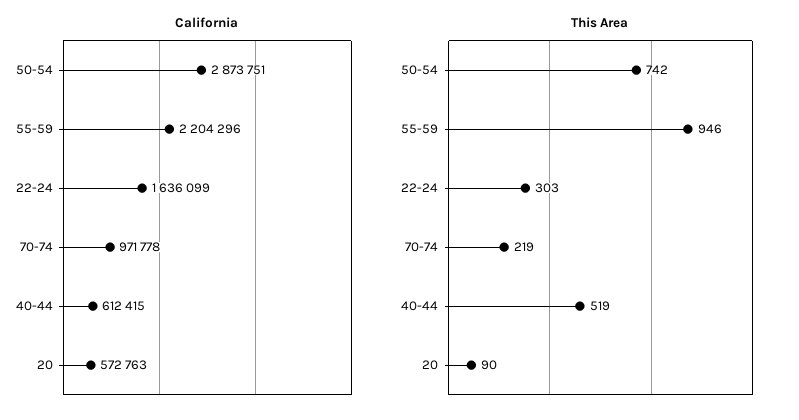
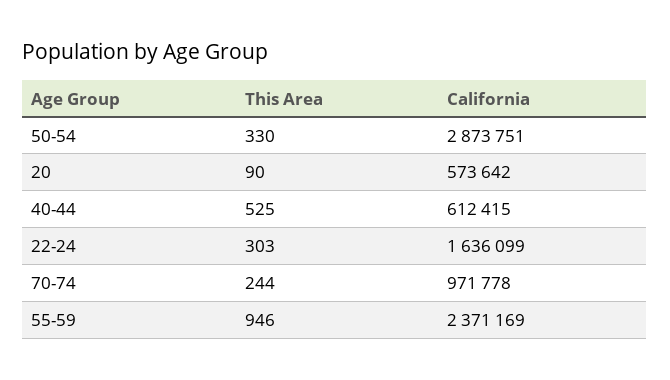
California, 55-59: 2204296 -> 2371169
California, 20: 572763 -> 573642
This Area, 50-54: 742 -> 330
This Area, 70-74: 219 -> 244
This Area, 40-44: 519 -> 525

